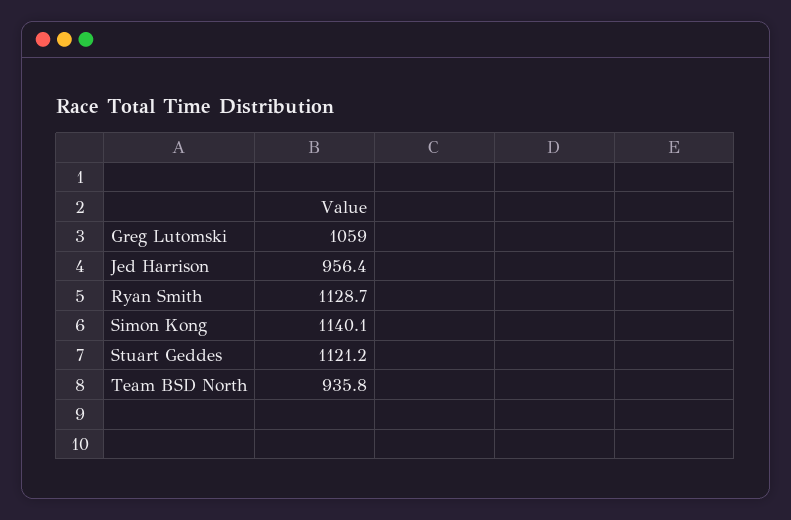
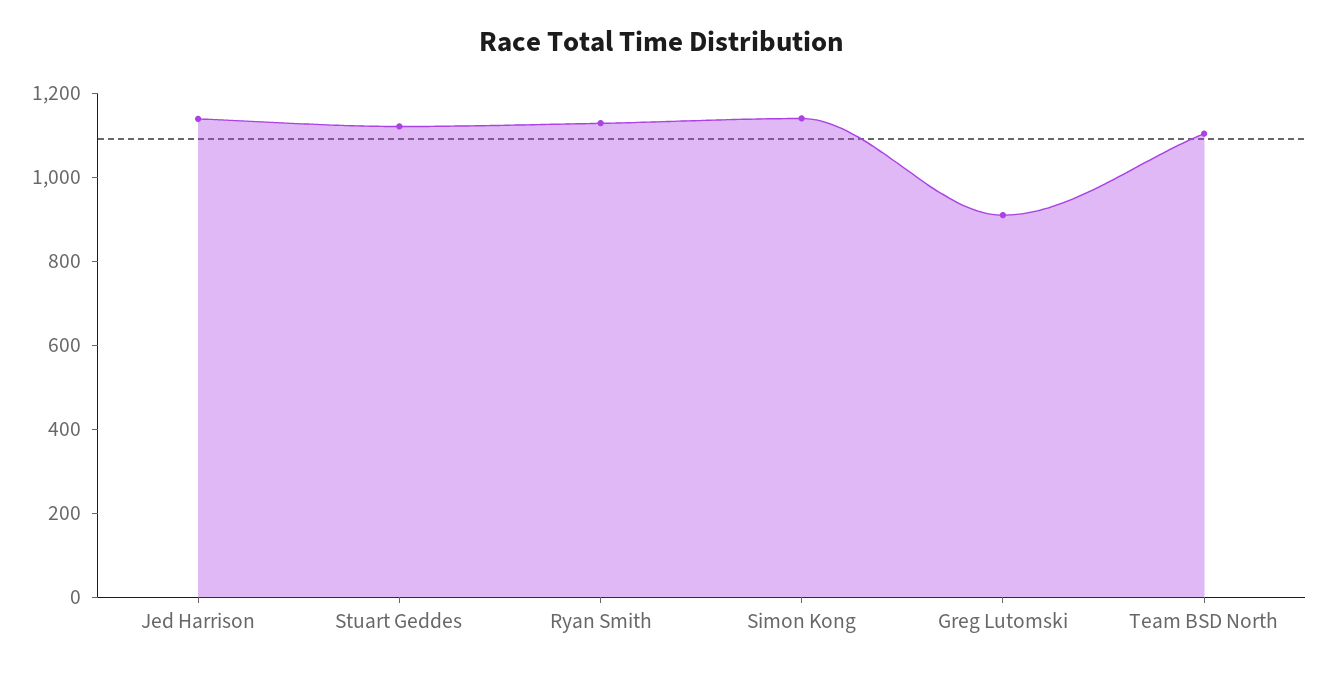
Greg Lutomski: 1059 -> 900
Jed Harrison: 956.4 -> 1150
Team BSD North: 935.8 -> 1100

